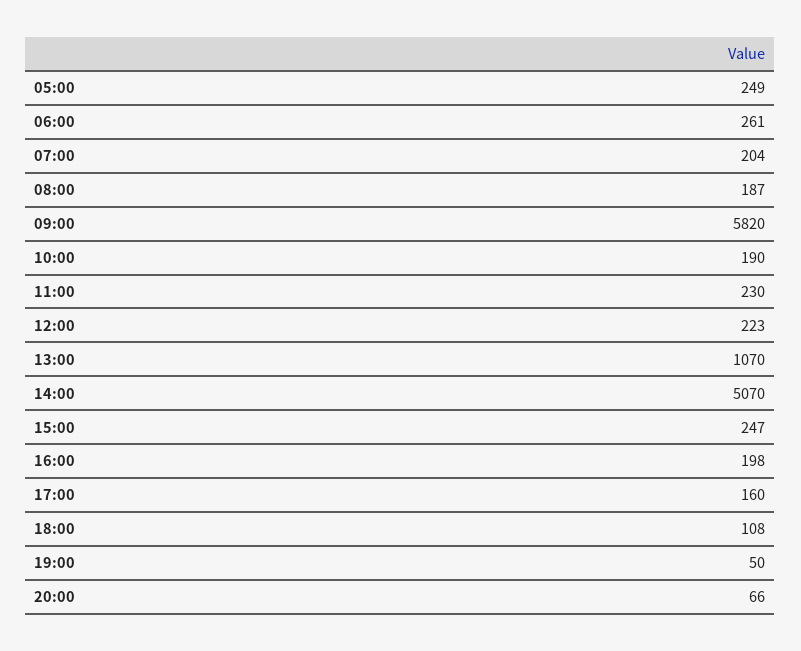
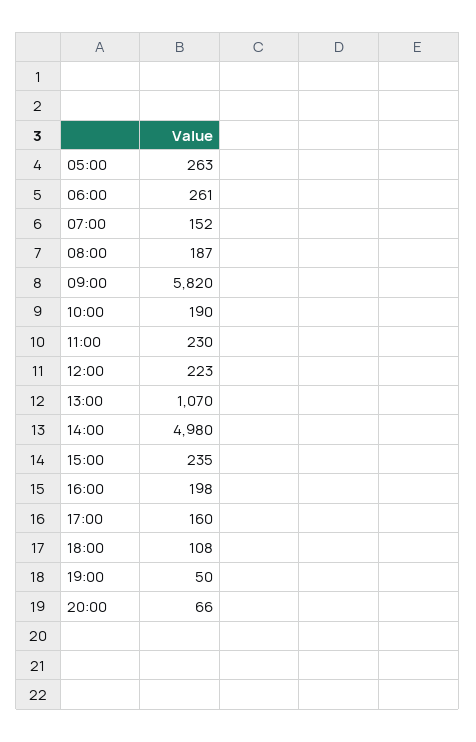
05:00: 249 -> 263
07:00: 204 -> 152
14:00: 5070 -> 4980
15:00: 247 -> 235

